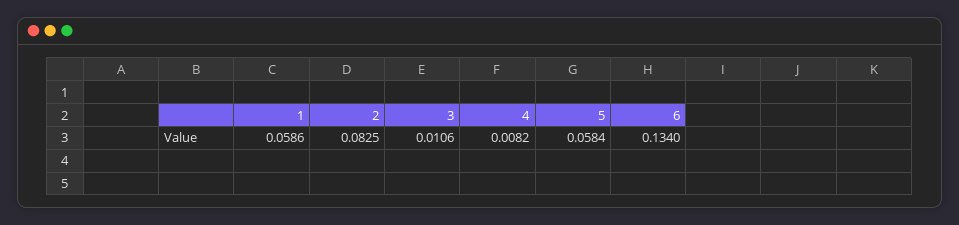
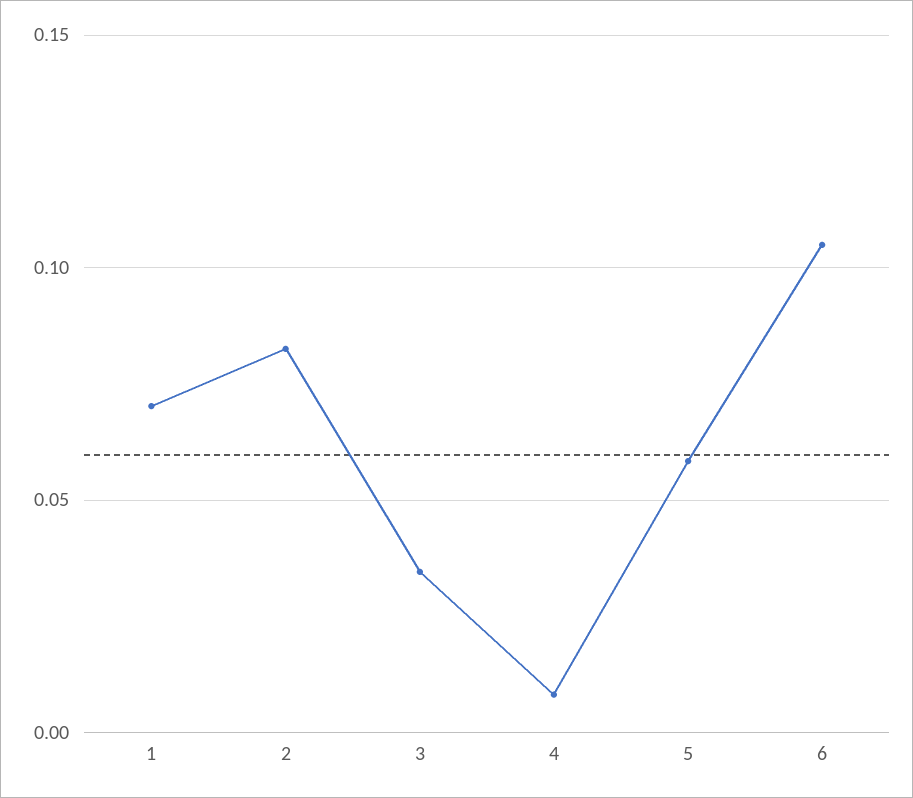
1: 0.0586 -> 0.07
3: 0.0106 -> 0.035
6: 0.134 -> 0.105

